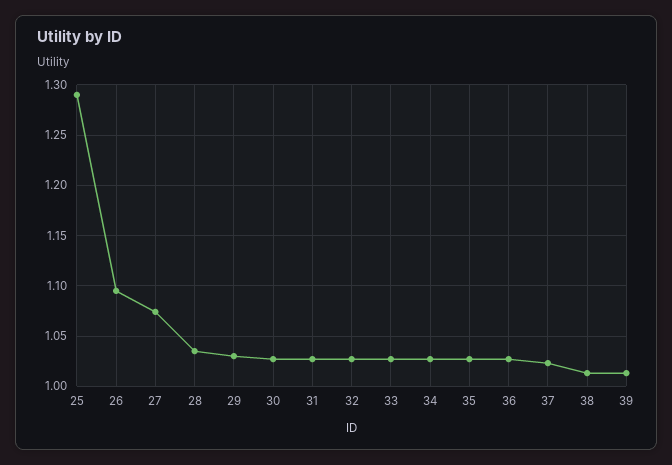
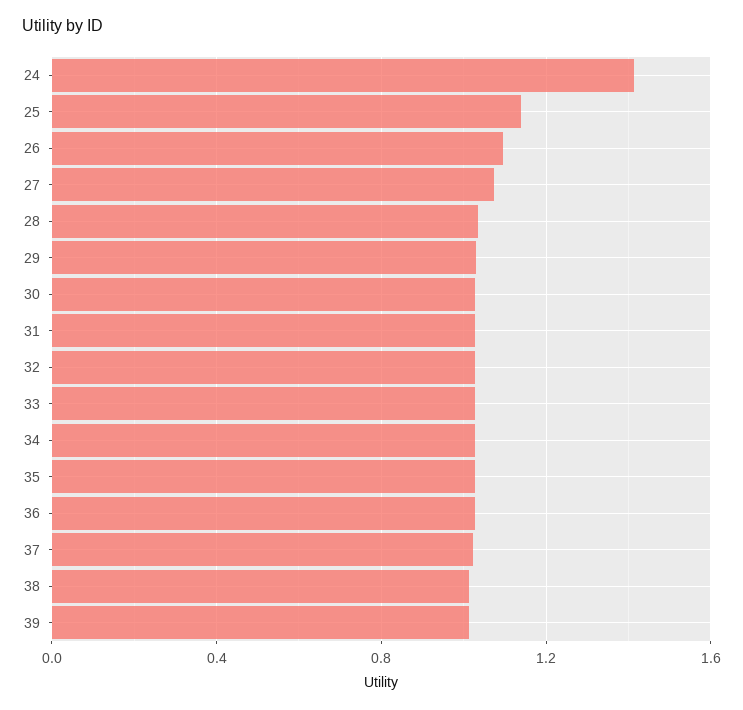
25: 1.29 -> 1.15
24: none -> 1.4

